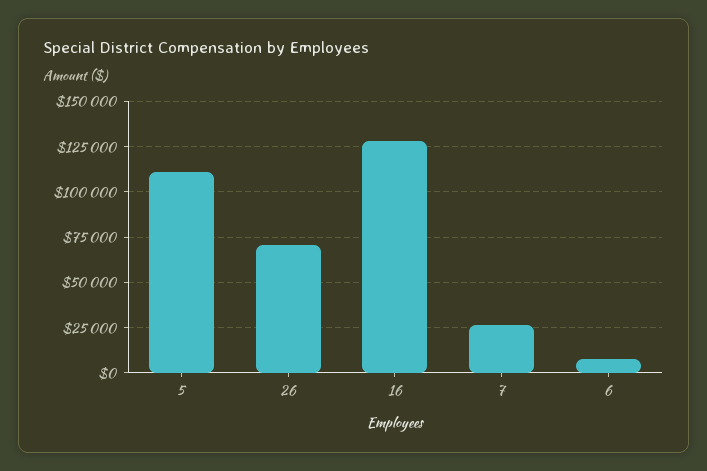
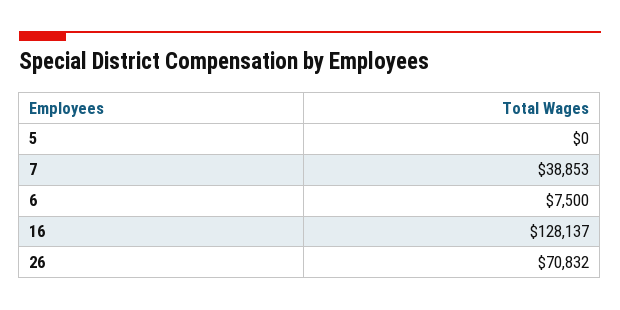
5: 110000 -> 0
7: 25000 -> 38853

